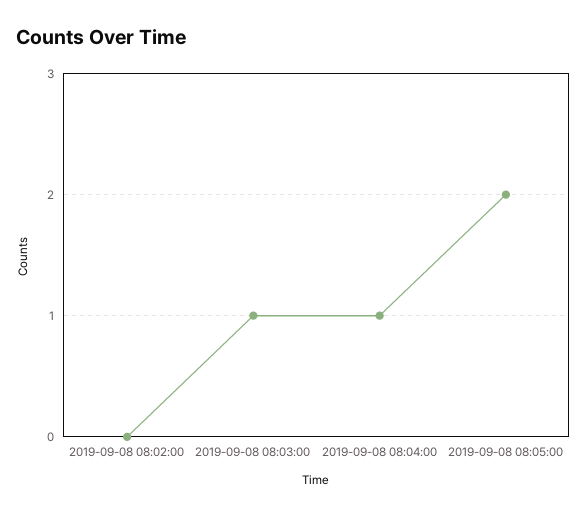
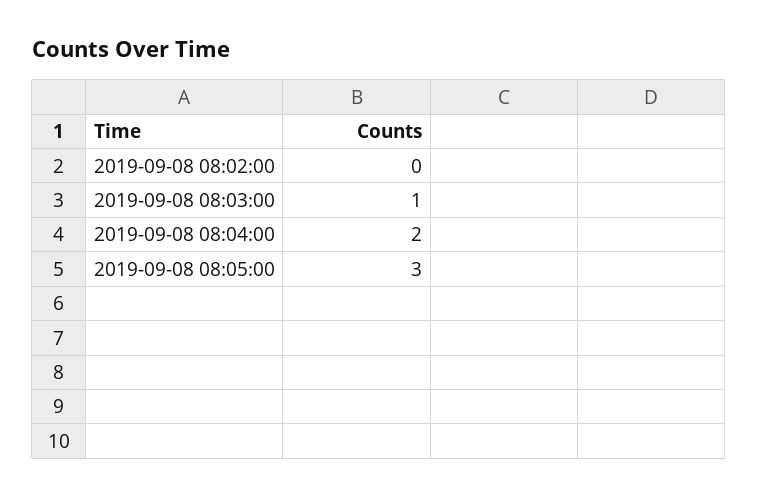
2019-09-08 08:04:00: 1 -> 2
2019-09-08 08:05:00: 2 -> 3

